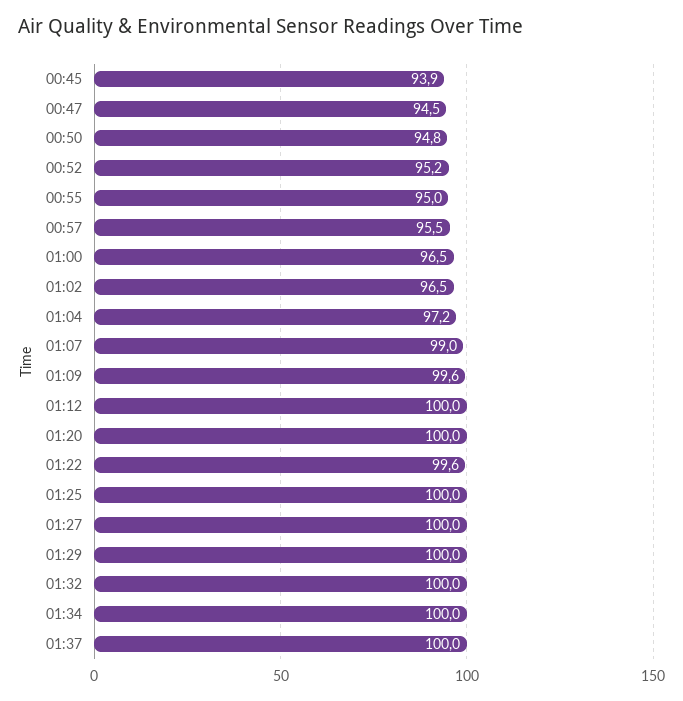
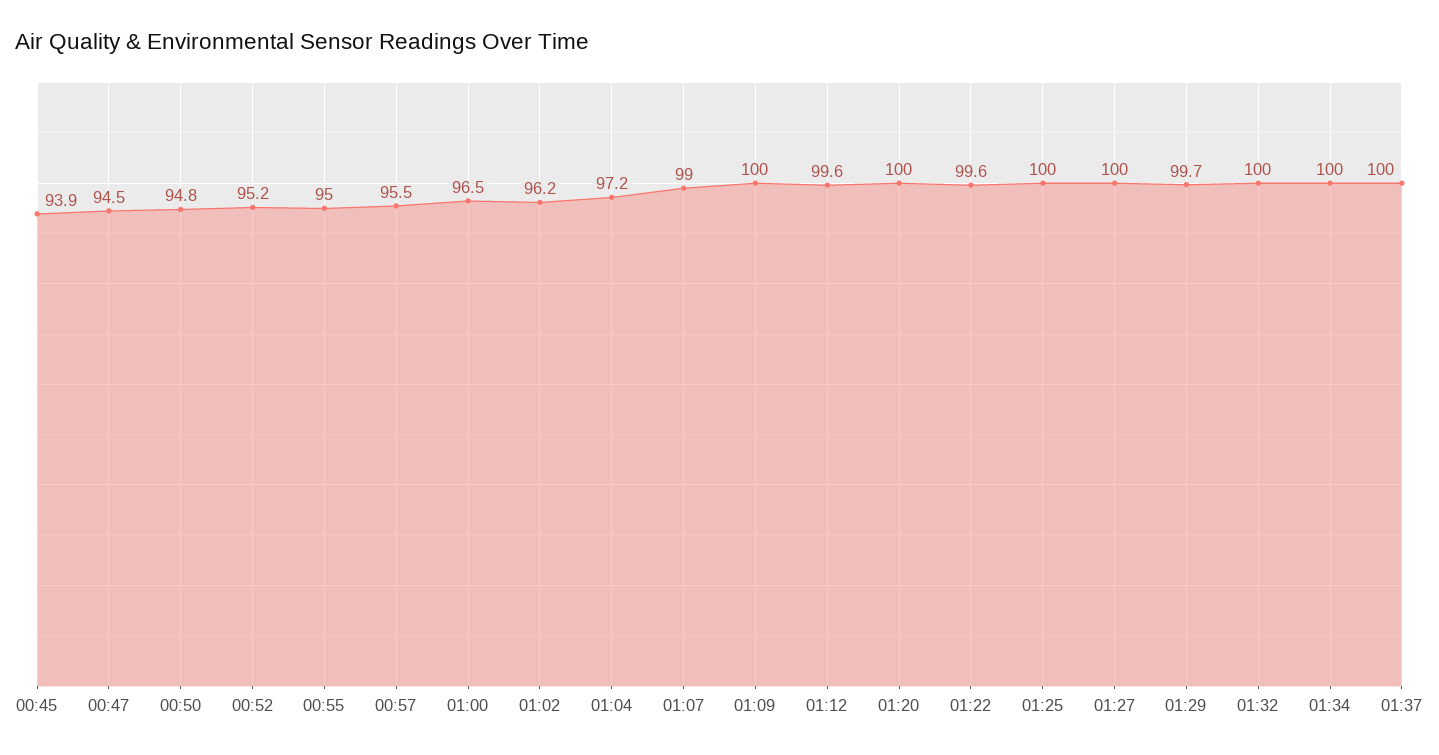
01:02: 96.5 -> 96.2
01:09: 99.6 -> 100
01:12: 100 -> 99.6
01:29: 100 -> 99.7

